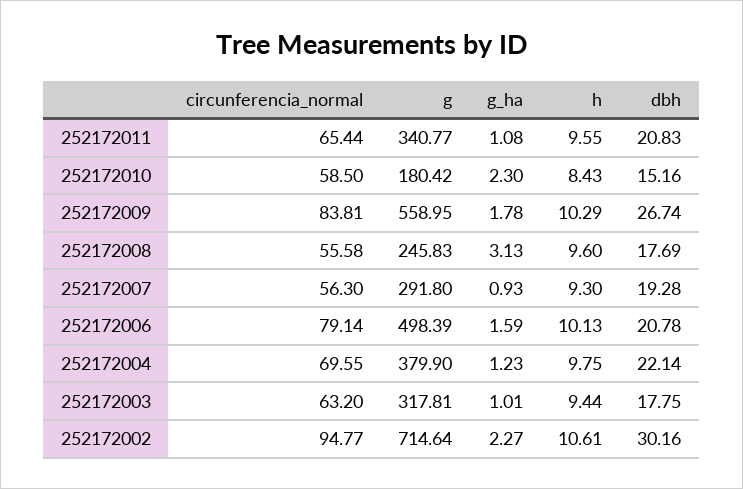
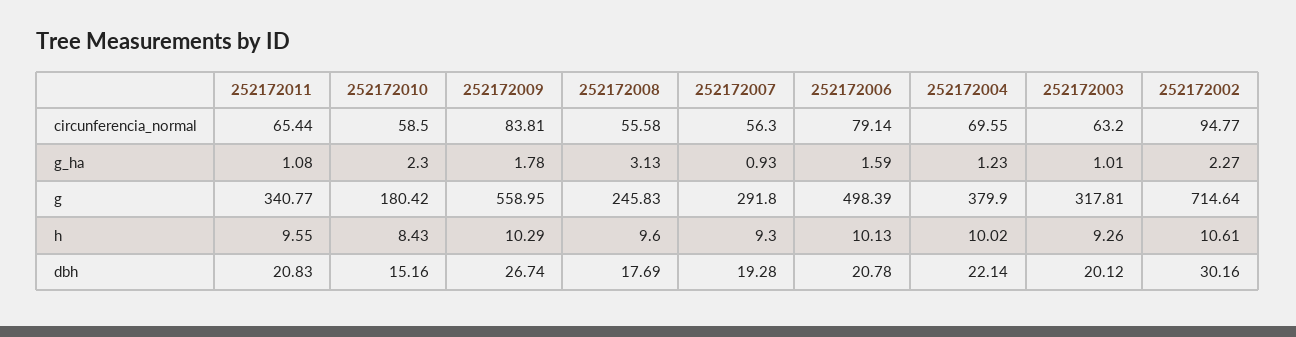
h, 252172004: 9.75 -> 10.02
h, 252172003: 9.44 -> 9.26
dbh, 252172003: 17.75 -> 20.12

